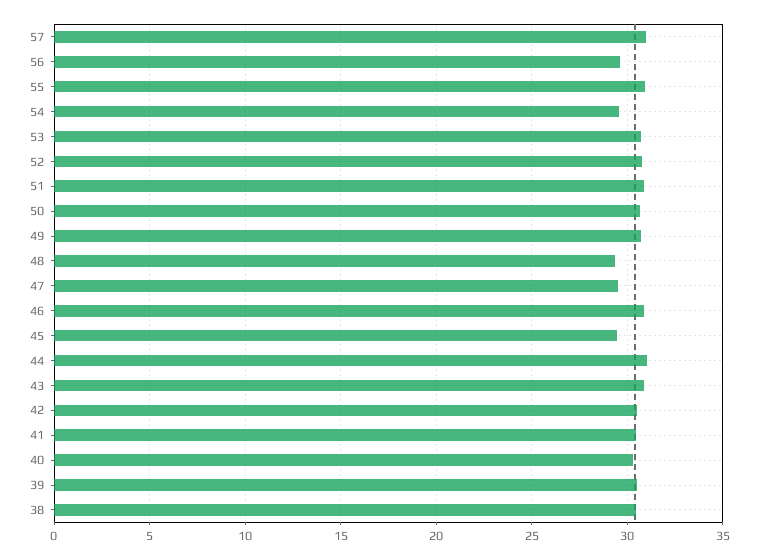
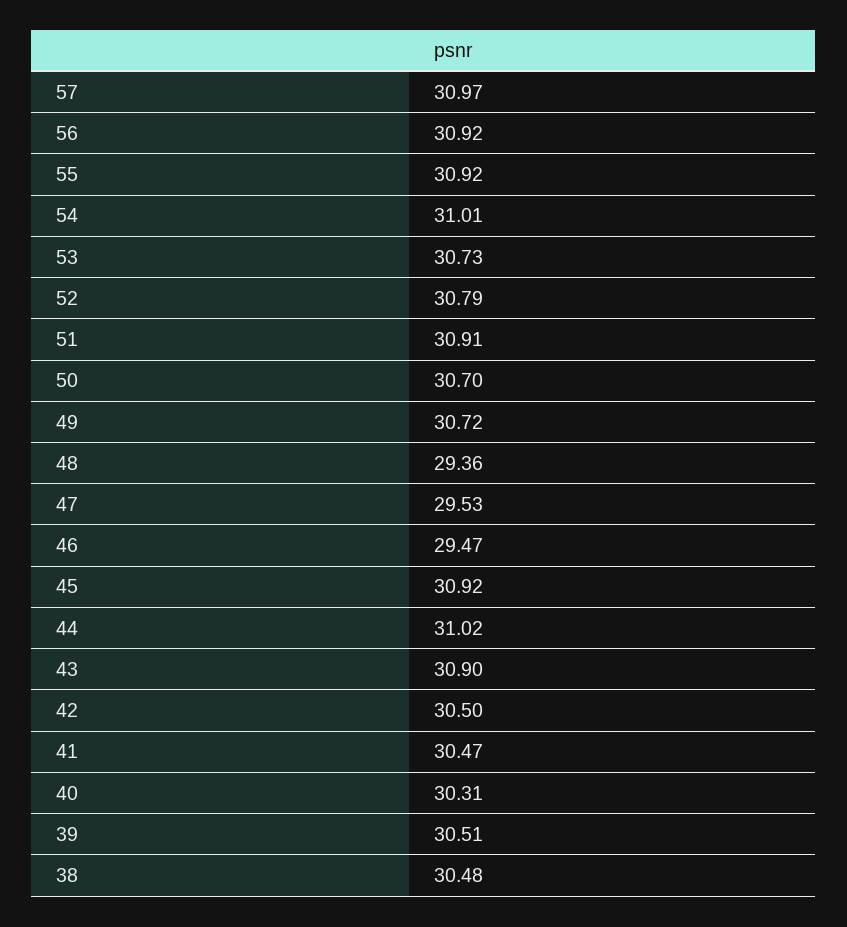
56: 29.5 -> 30.92
54: 29.5 -> 31.01
46: 31 -> 29.47
45: 29.5 -> 30.92

